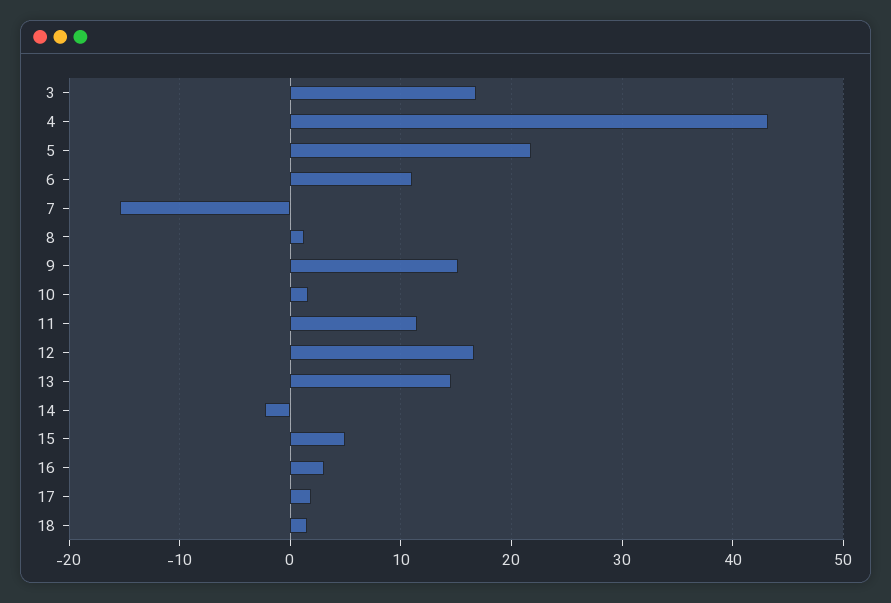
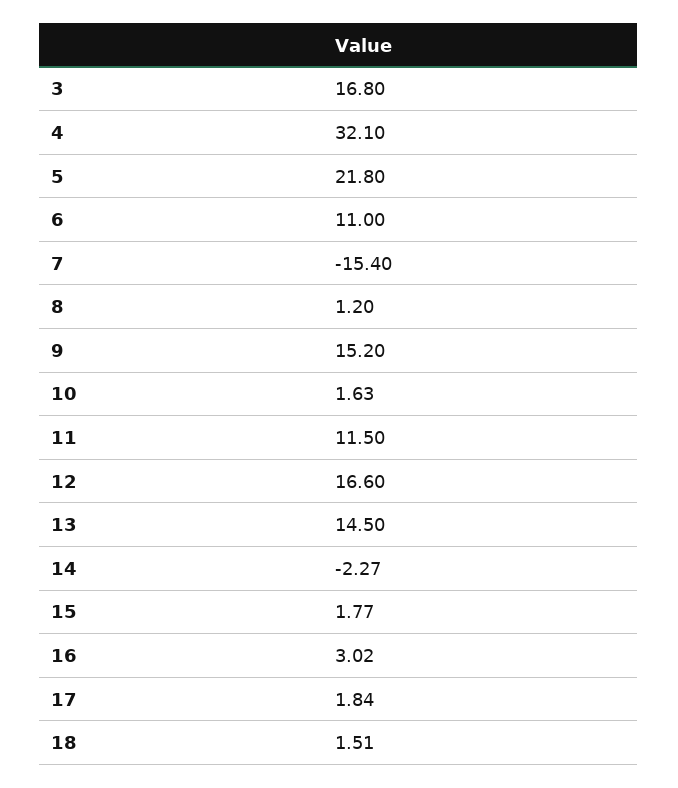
4: 43 -> 32.1
15: 5 -> 1.77

